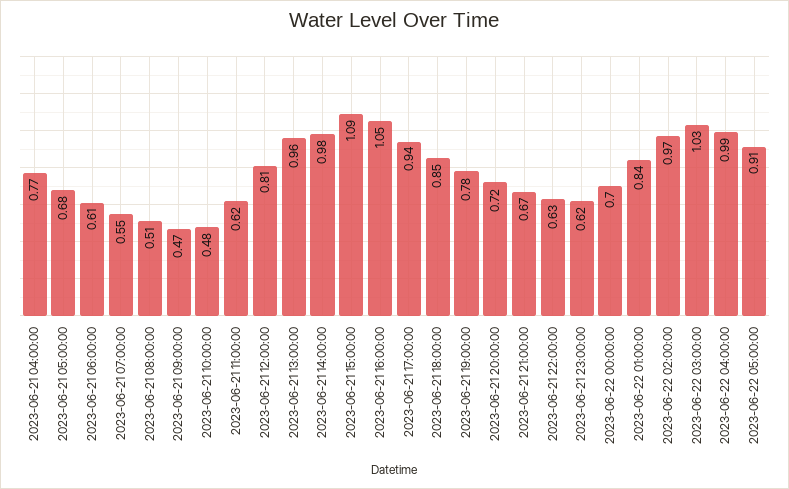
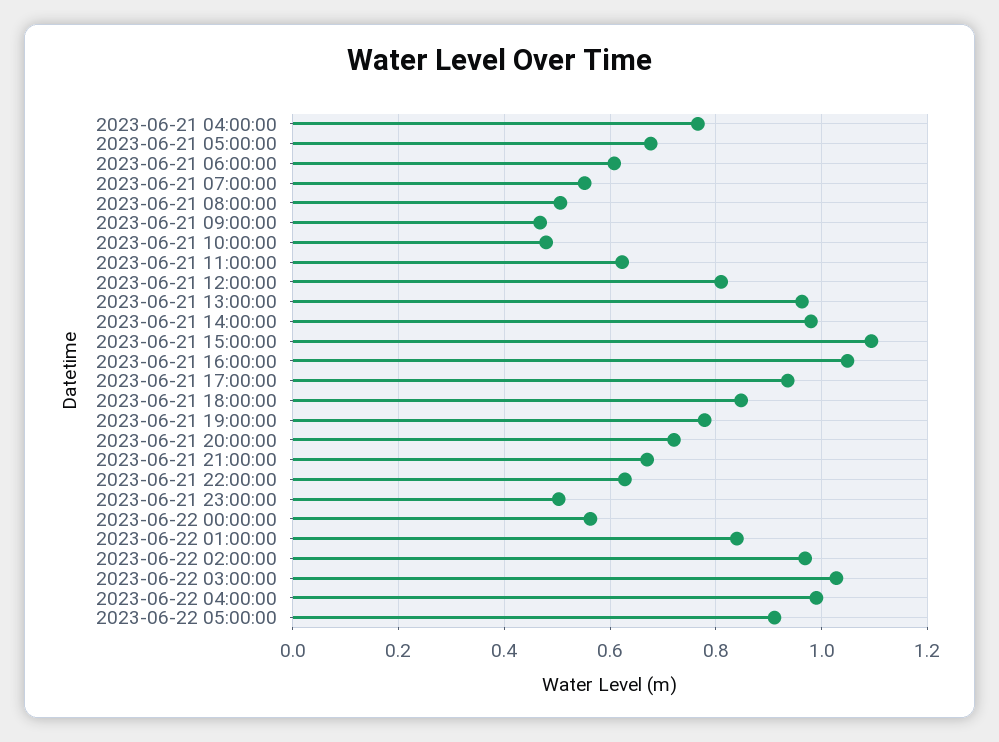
2023-06-21 23:00:00: 0.62 -> 0.5
2023-06-22 00:00:00: 0.7 -> 0.56

